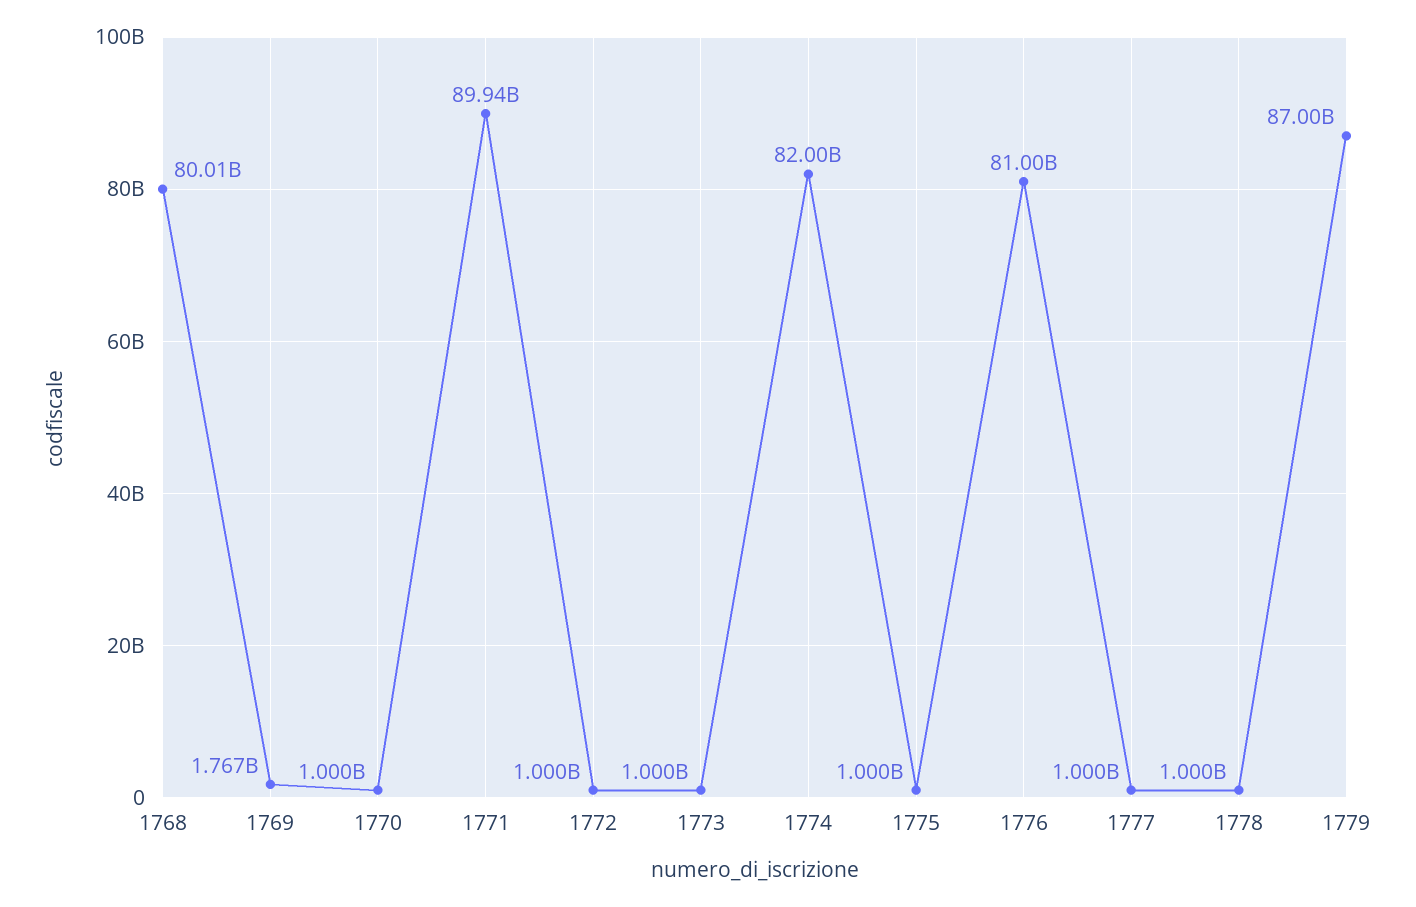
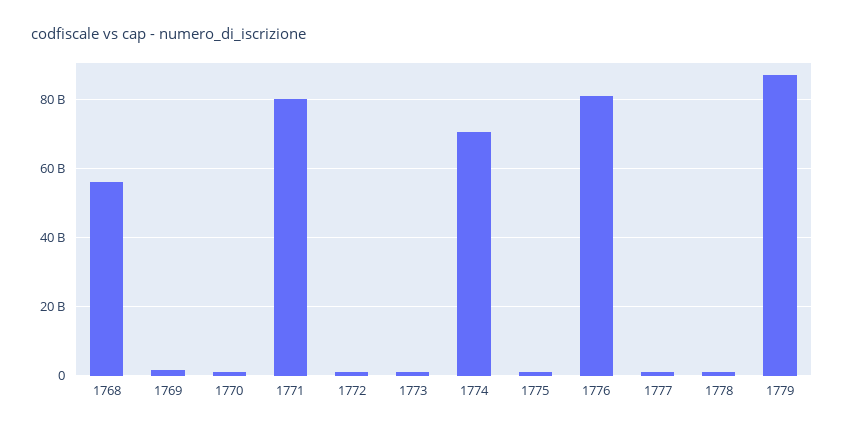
1768: 80010000000 -> 56000000000
1771: 89940000000 -> 80000000000
1774: 82000000000 -> 70000000000

